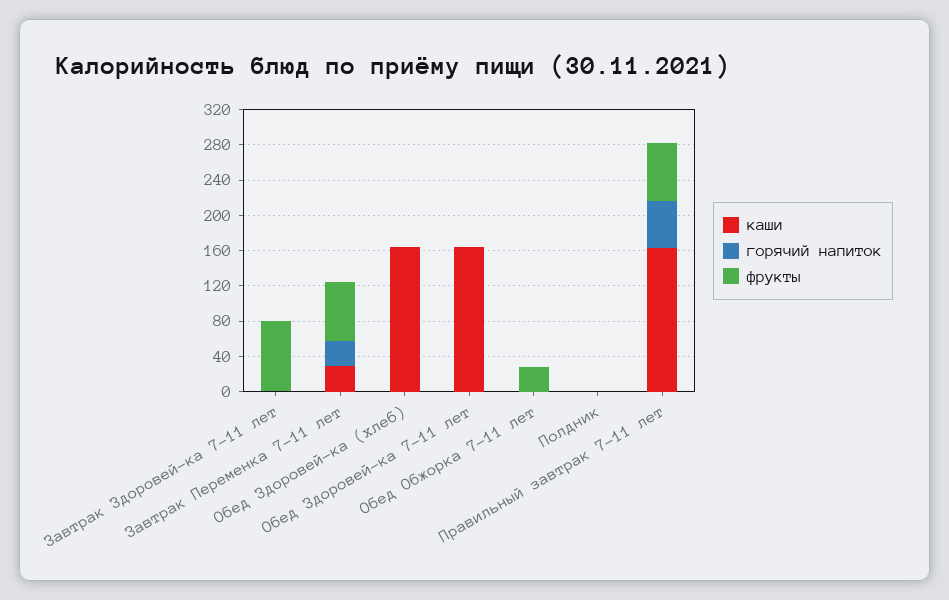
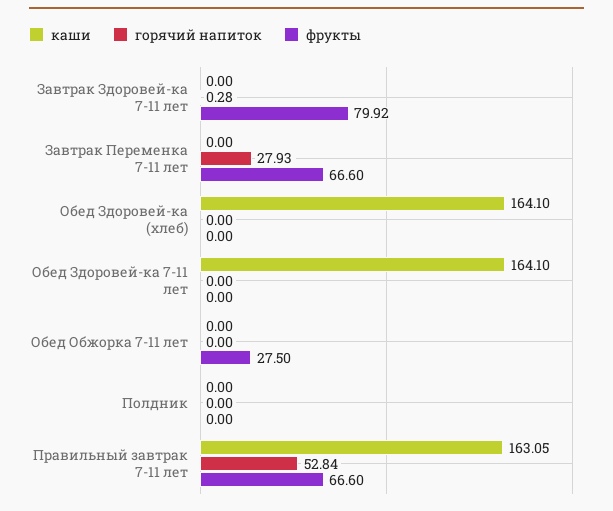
каши, Завтрак Переменка 7-11 лет: 30 -> 0

